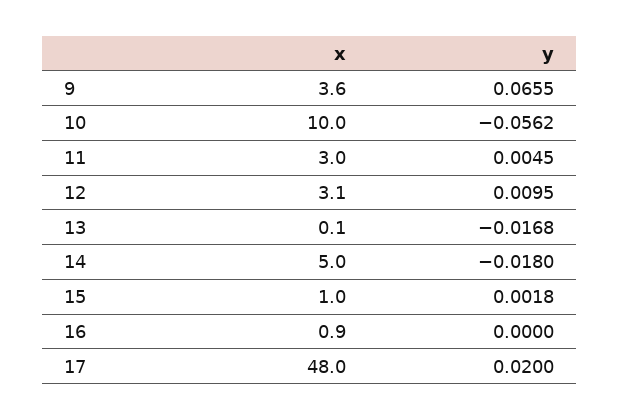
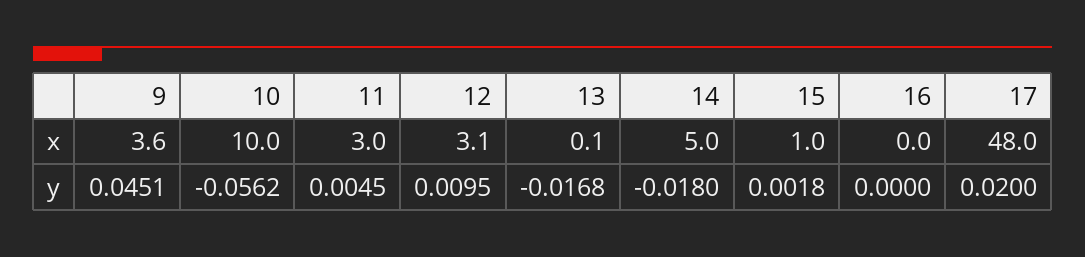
y, 9: 0.0655 -> 0.0451
x, 16: 0.9 -> 0

